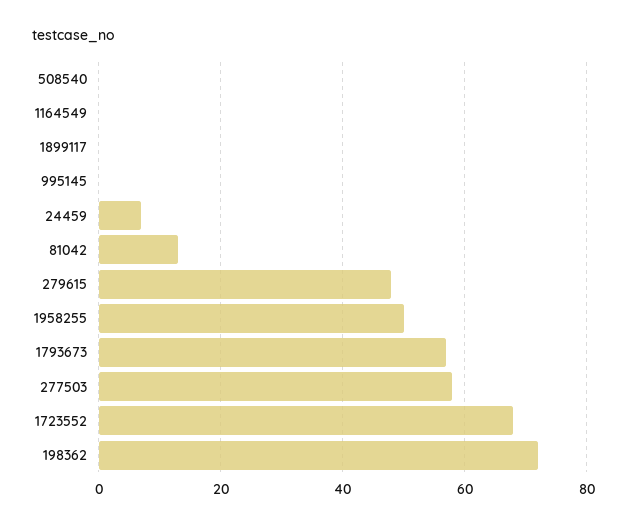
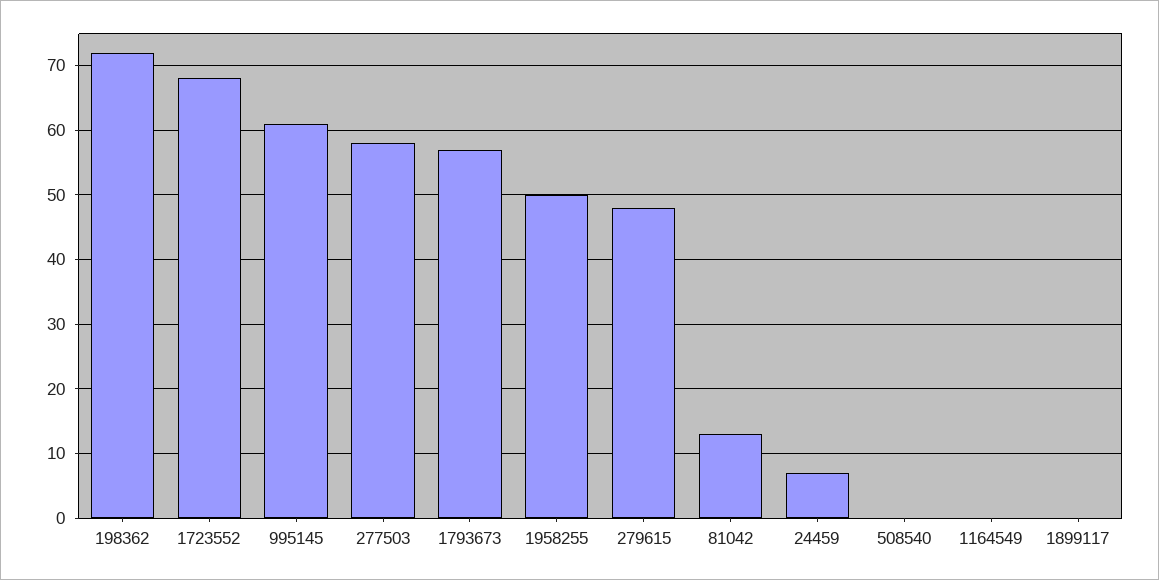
995145: 0 -> 61

